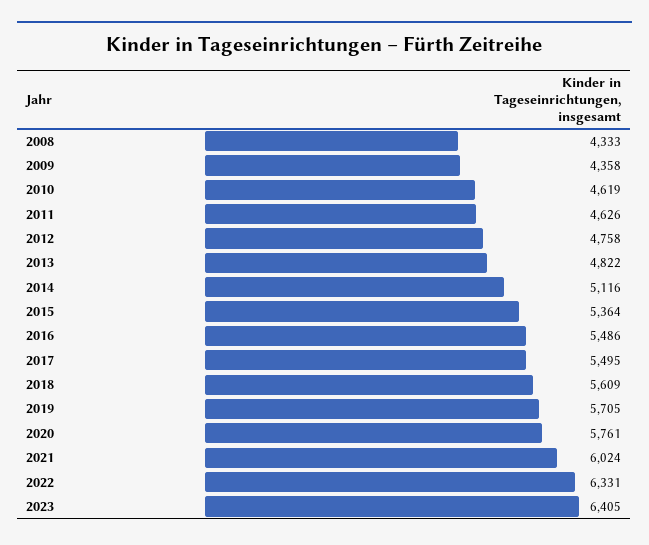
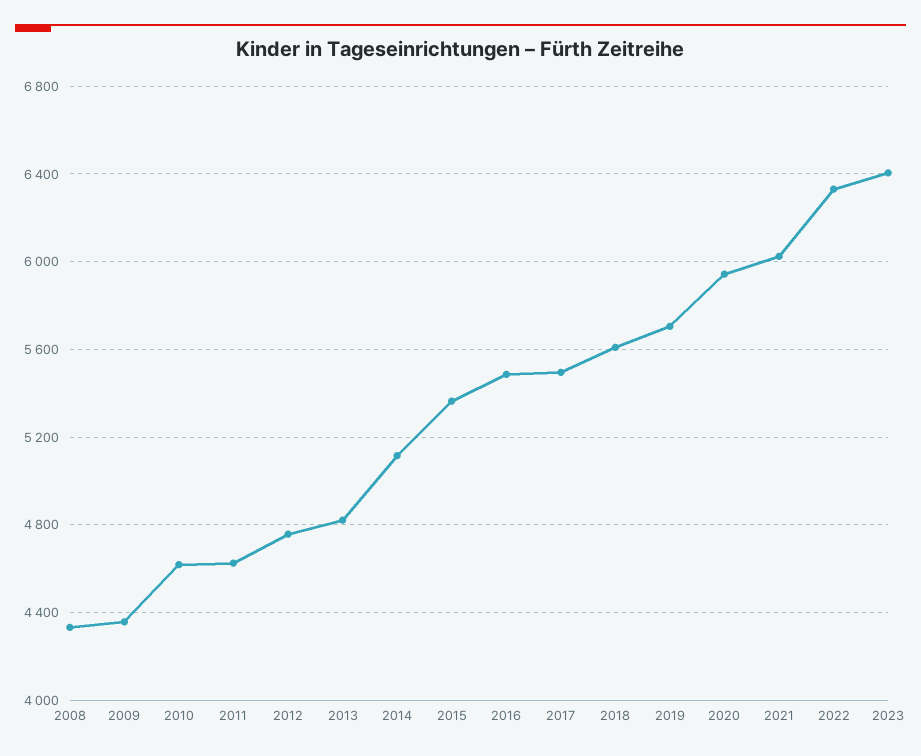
2020: 5761 -> 5950

